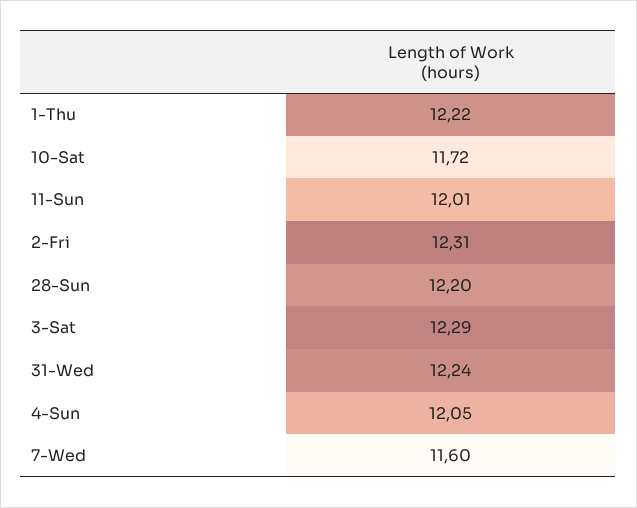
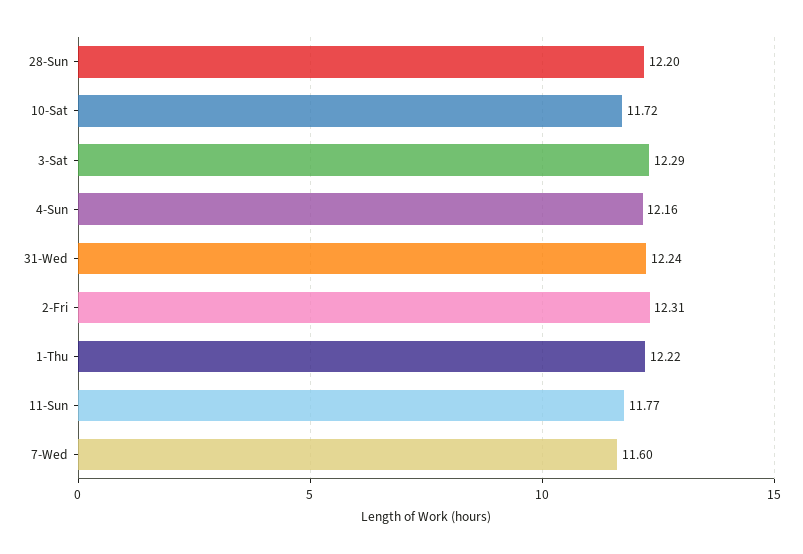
11-Sun: 12.01 -> 11.77
4-Sun: 12.05 -> 12.16

